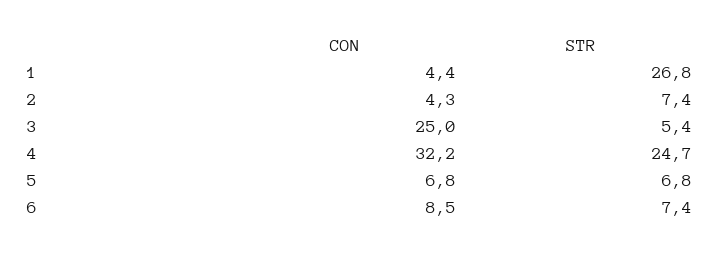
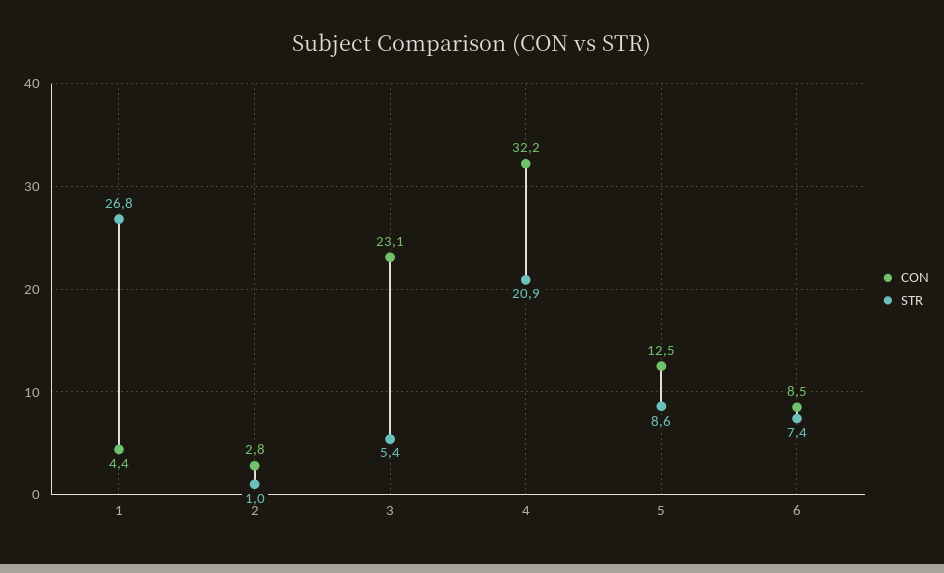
CON, 2: 4.3 -> 2.8
STR, 2: 7.4 -> 1
CON, 3: 25 -> 23.1
STR, 4: 24.7 -> 20.9
CON, 5: 6.8 -> 12.5
STR, 5: 6.8 -> 8.6

